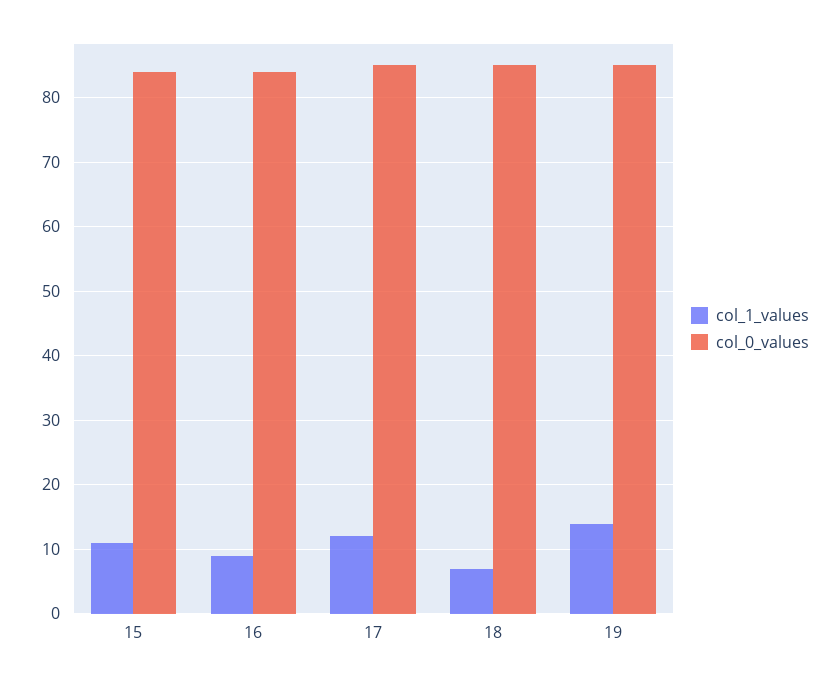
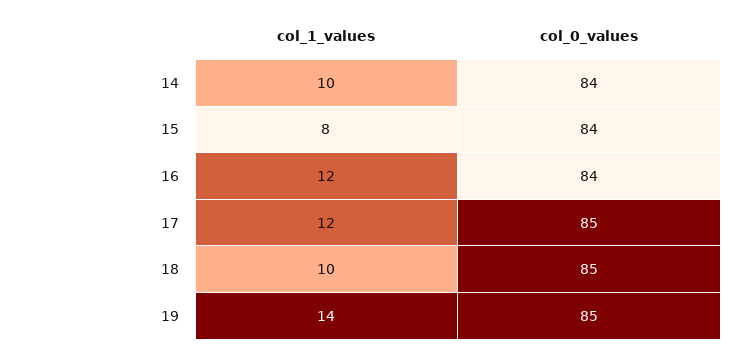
col_1_values, 15: 11 -> 8
col_1_values, 16: 9 -> 12
col_1_values, 18: 7 -> 10
col_1_values, 14: none -> 10
col_0_values, 14: none -> 84

